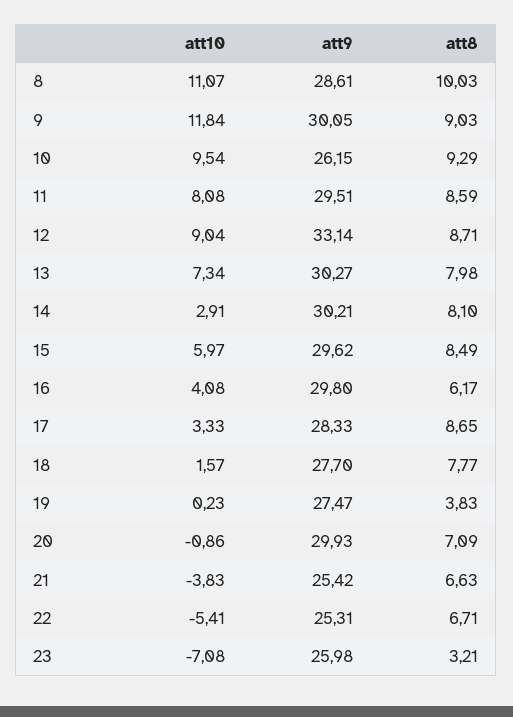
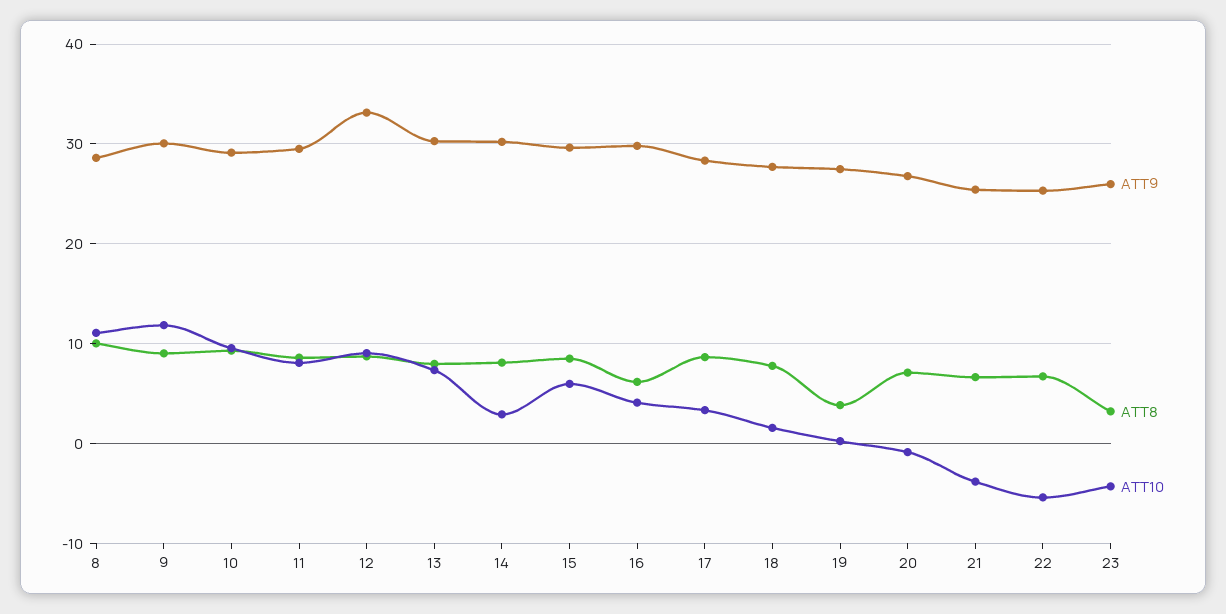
att9, 10: 26.15 -> 29
att9, 20: 29.93 -> 27
att10, 23: -7.08 -> -4

